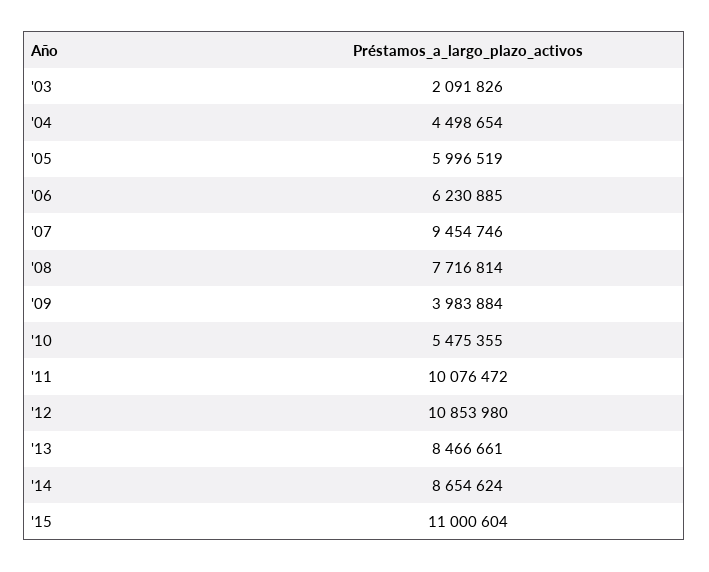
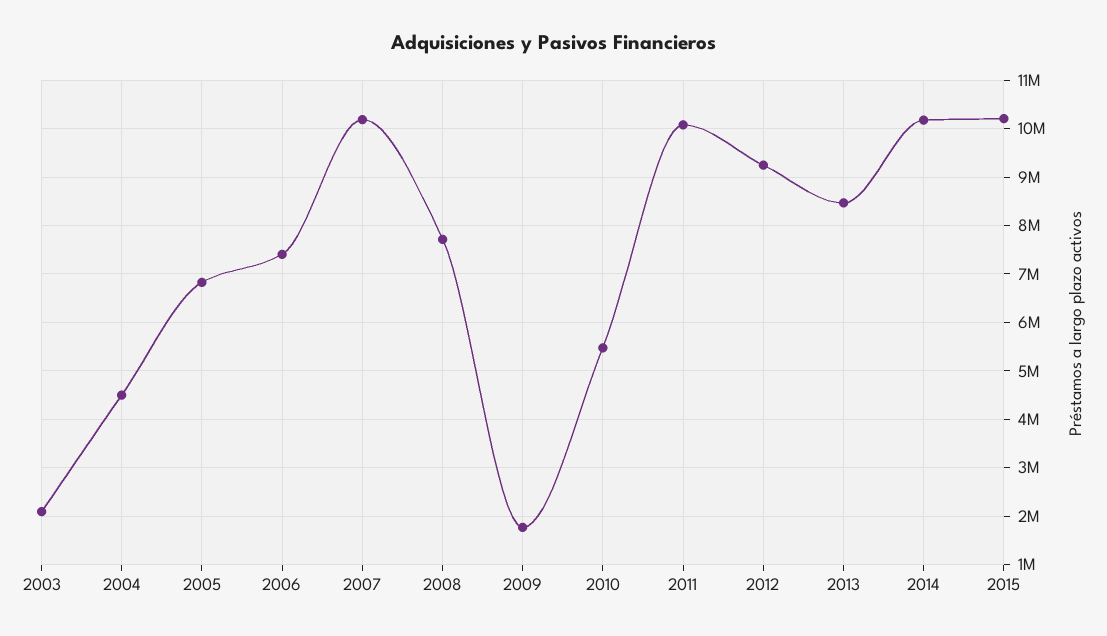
'05: 5996519 -> 6800000
'06: 6230885 -> 7400000
'07: 9454746 -> 10200000
'09: 3983884 -> 1800000
'12: 10853980 -> 9200000
'14: 8654624 -> 10200000
'15: 11000604 -> 10200000

